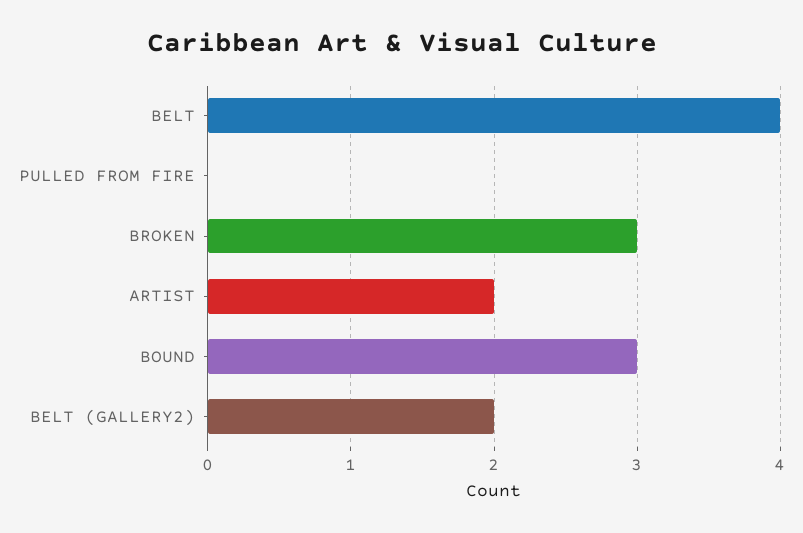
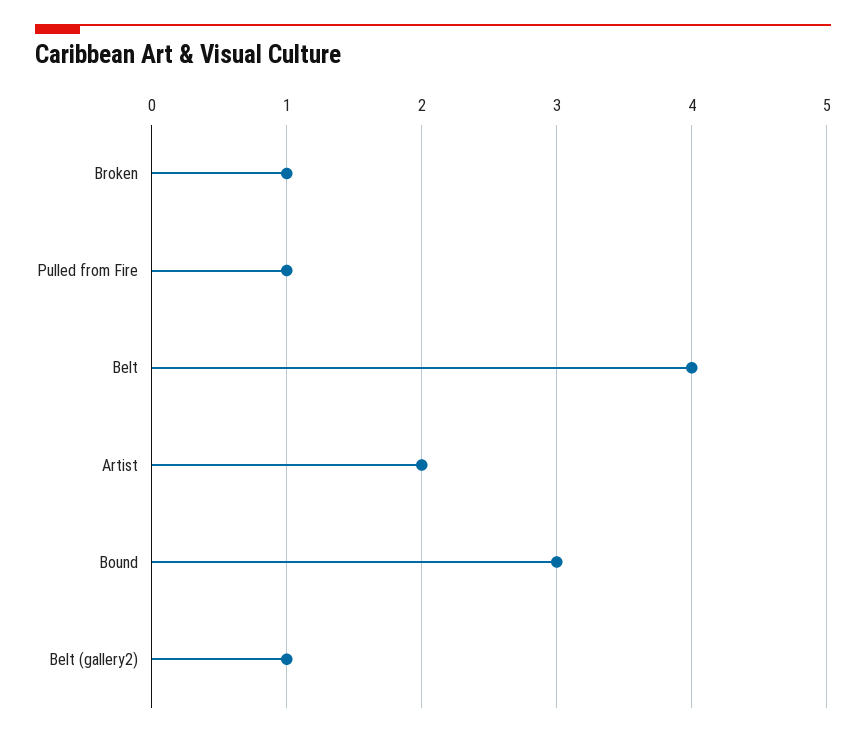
PULLED FROM FIRE: 0 -> 1
BROKEN: 3 -> 1
BELT (GALLERY2): 2 -> 1

